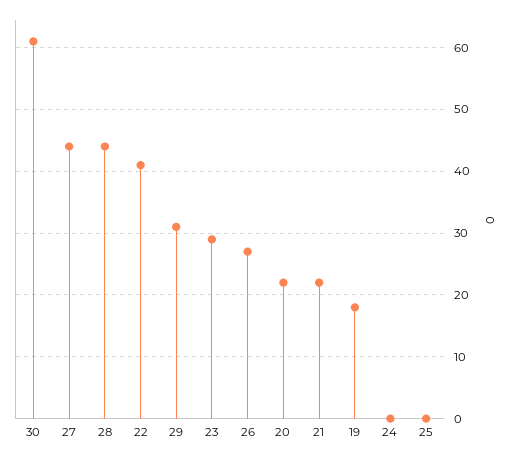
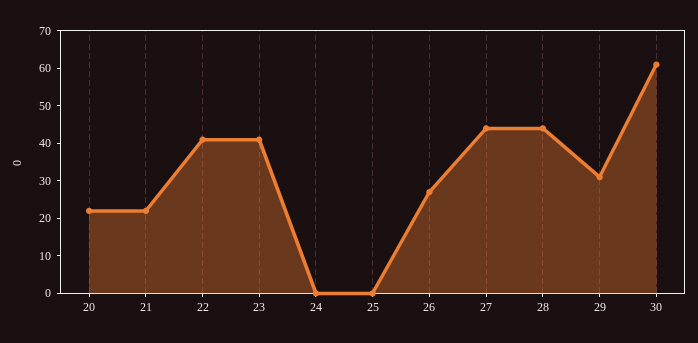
23: 29 -> 40
19: 18 -> none

